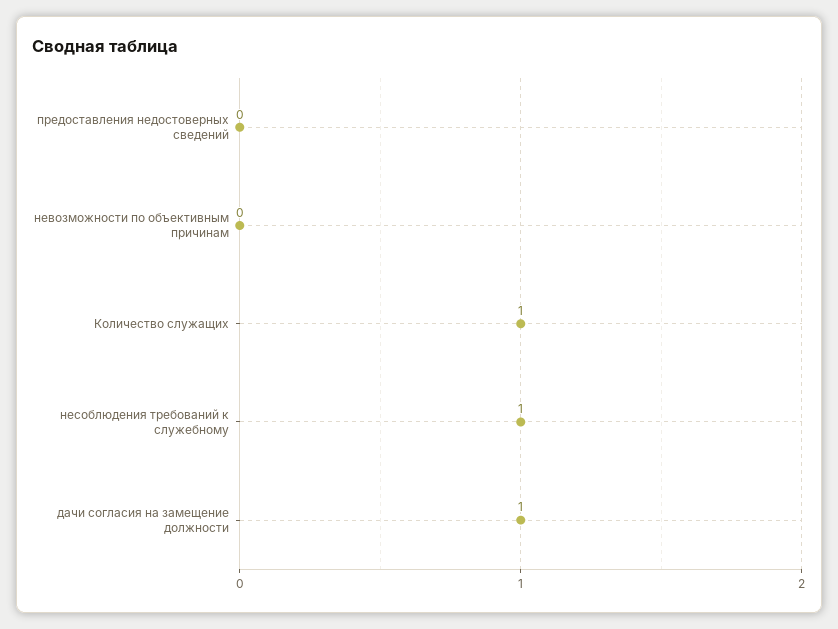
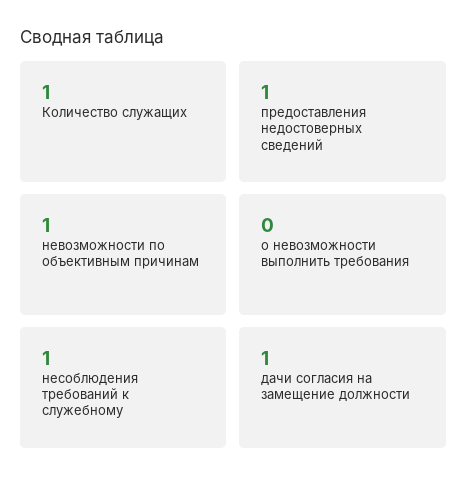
предоставления недостоверных сведений: 0 -> 1
невозможности по объективным причинам: 0 -> 1
о невозможности выполнить требования: none -> 0

